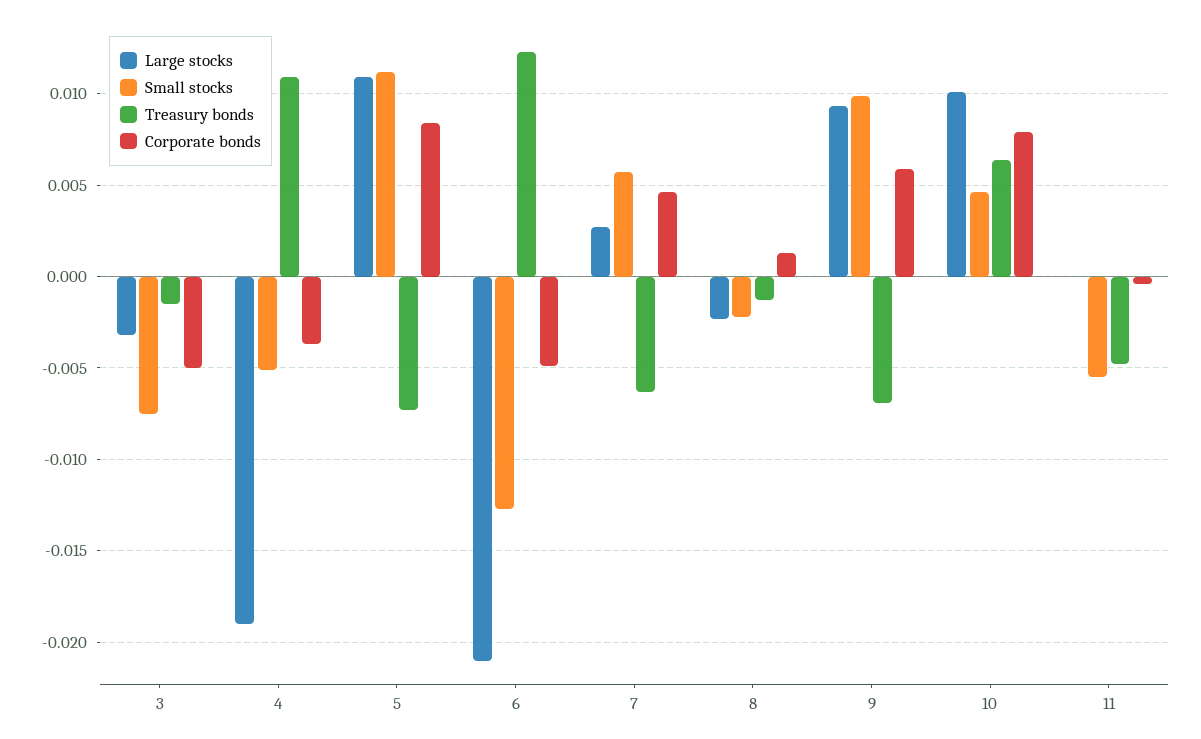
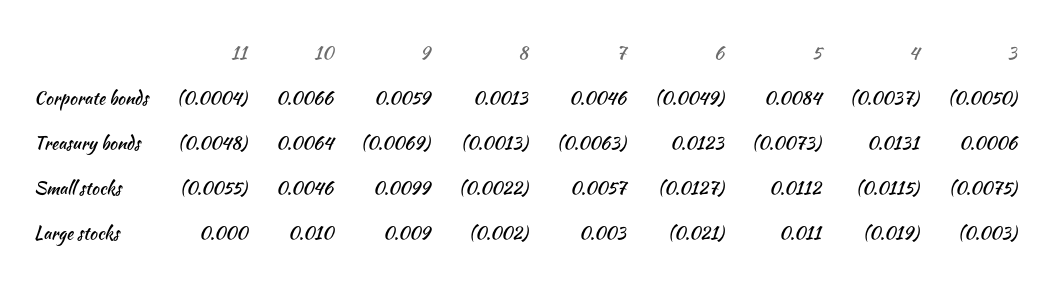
Treasury bonds, 3: -0.0015 -> 0.0006
Small stocks, 4: -0.005 -> -0.0115
Treasury bonds, 4: 0.011 -> 0.0131
Corporate bonds, 10: 0.008 -> 0.0066

